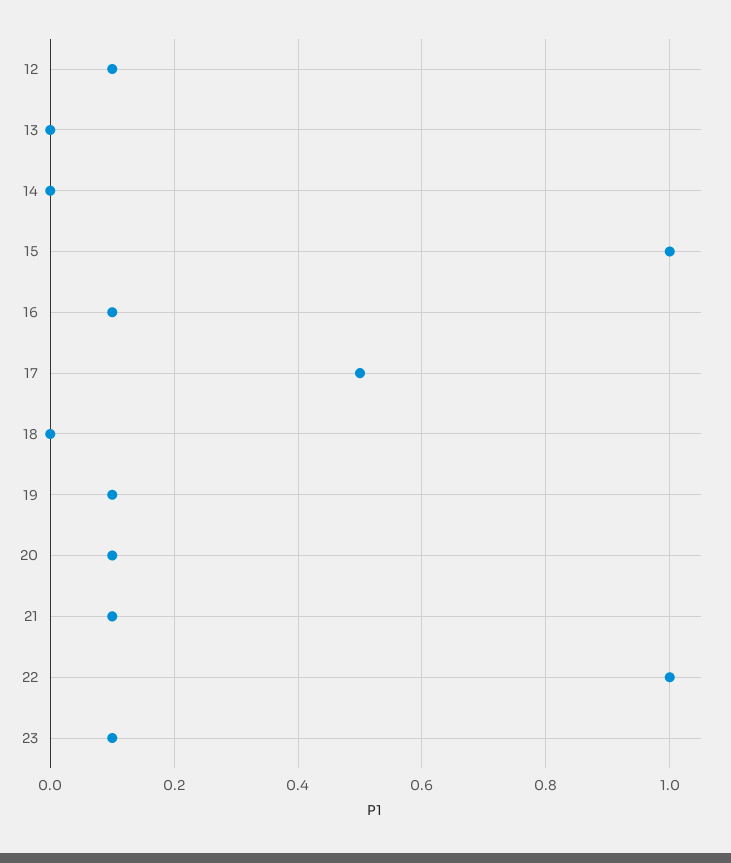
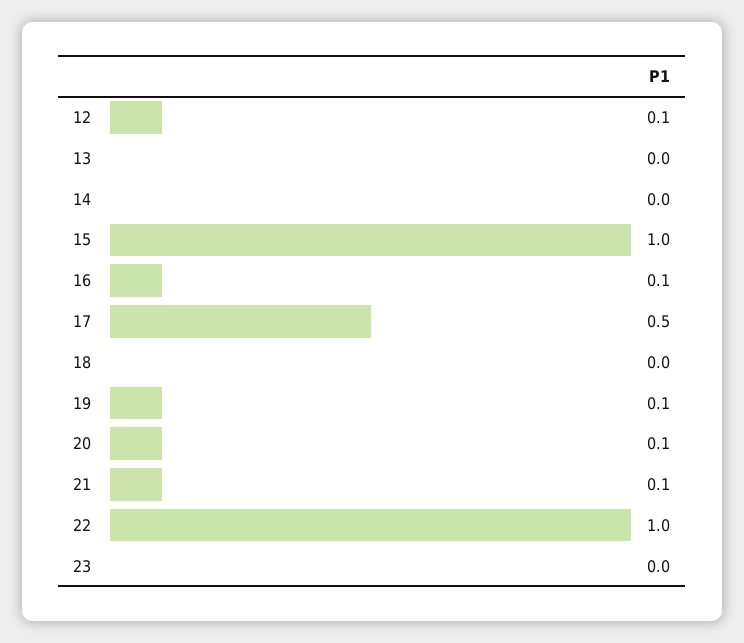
23: 0.1 -> 0

